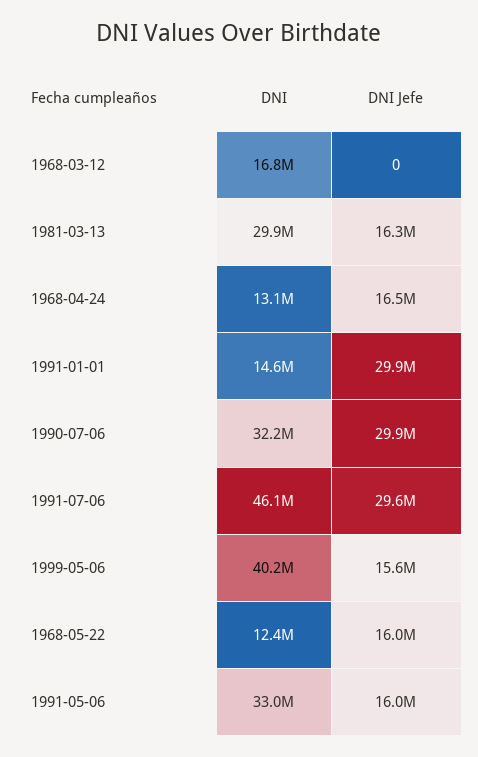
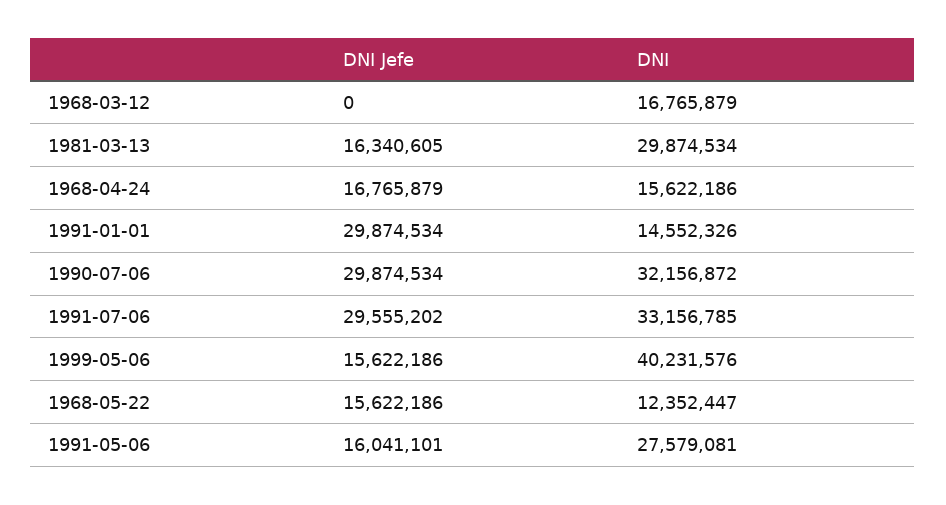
DNI, 1968-04-24: 13100000 -> 15622186
DNI Jefe, 1968-04-24: 16500000 -> 16765879
DNI, 1991-07-06: 46100000 -> 33156785
DNI Jefe, 1968-05-22: 16000000 -> 15622186
DNI, 1991-05-06: 33000000 -> 27579081

